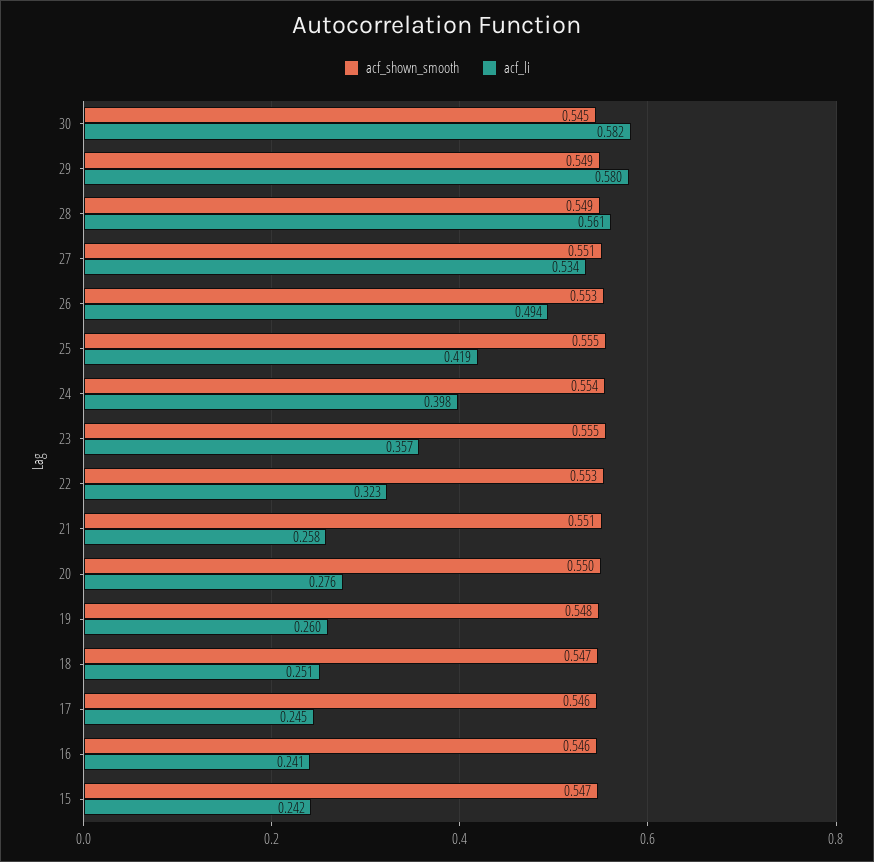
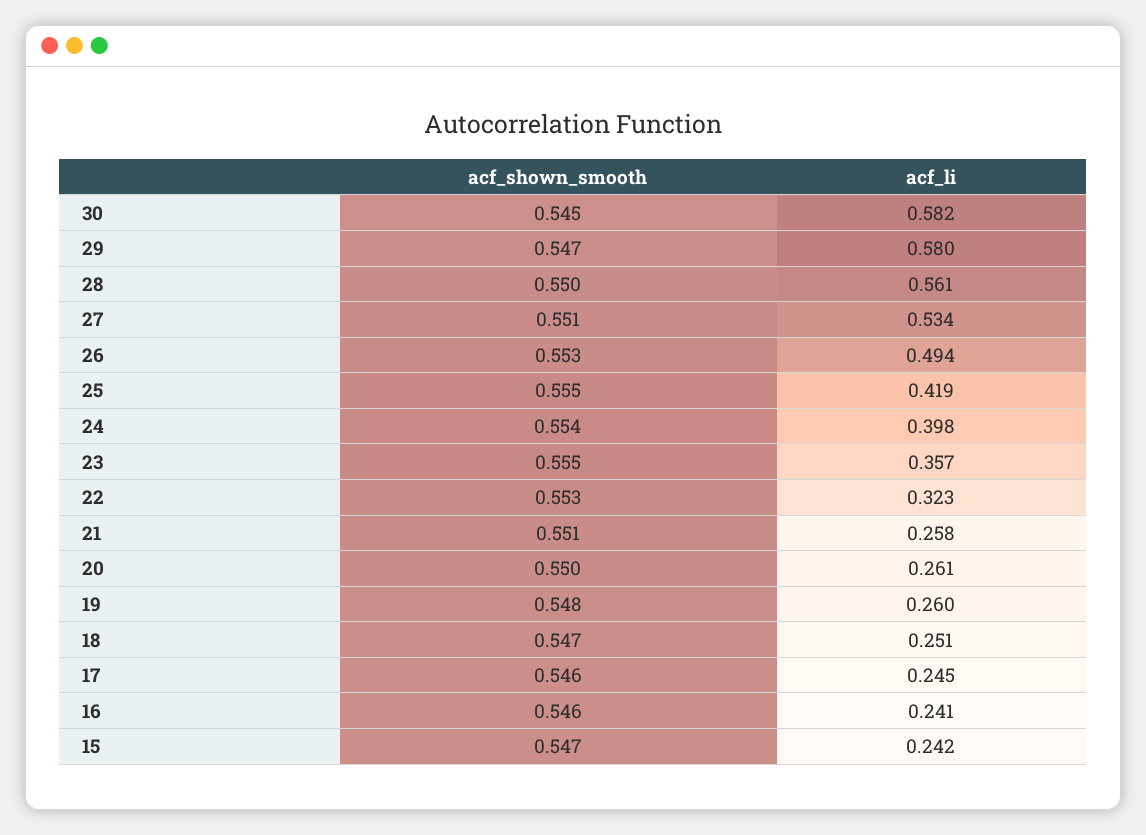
acf_shown_smooth, 29: 0.549 -> 0.547
acf_shown_smooth, 28: 0.549 -> 0.55
acf_li, 20: 0.276 -> 0.261

